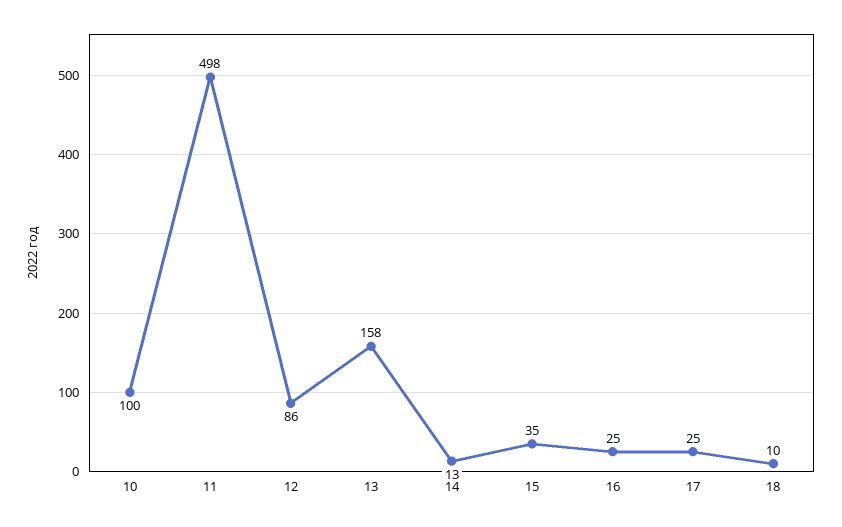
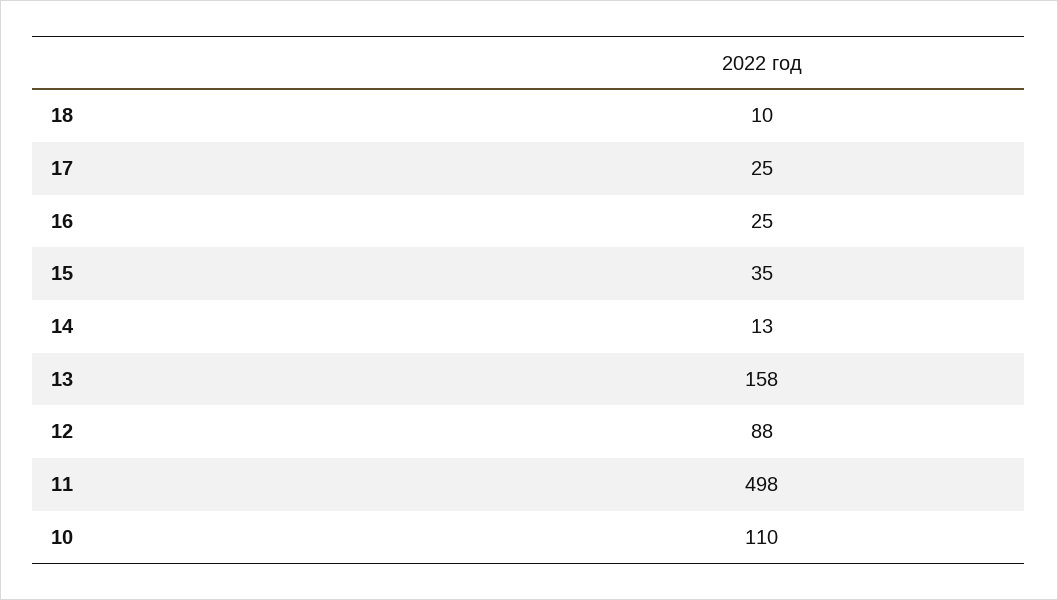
10: 100 -> 110
12: 86 -> 88

